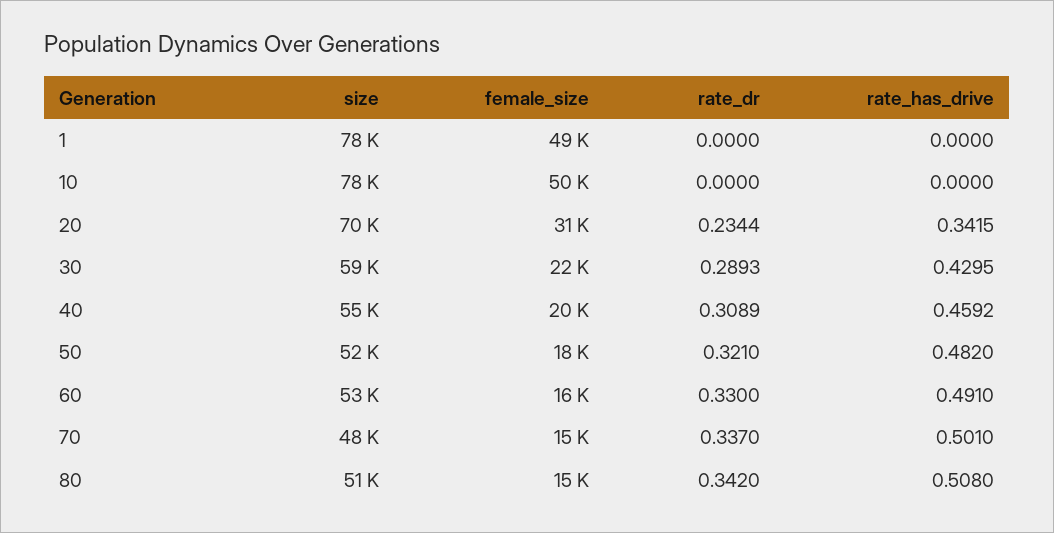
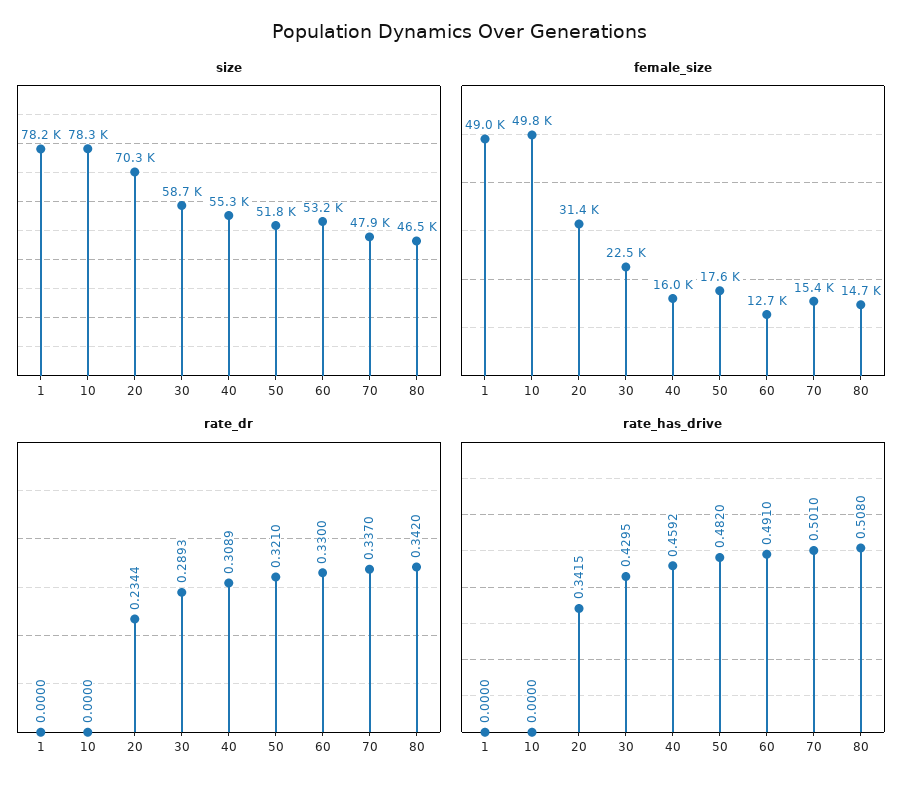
female_size, 40: 20000 -> 16000
female_size, 60: 16000 -> 12700
size, 80: 51000 -> 46500

